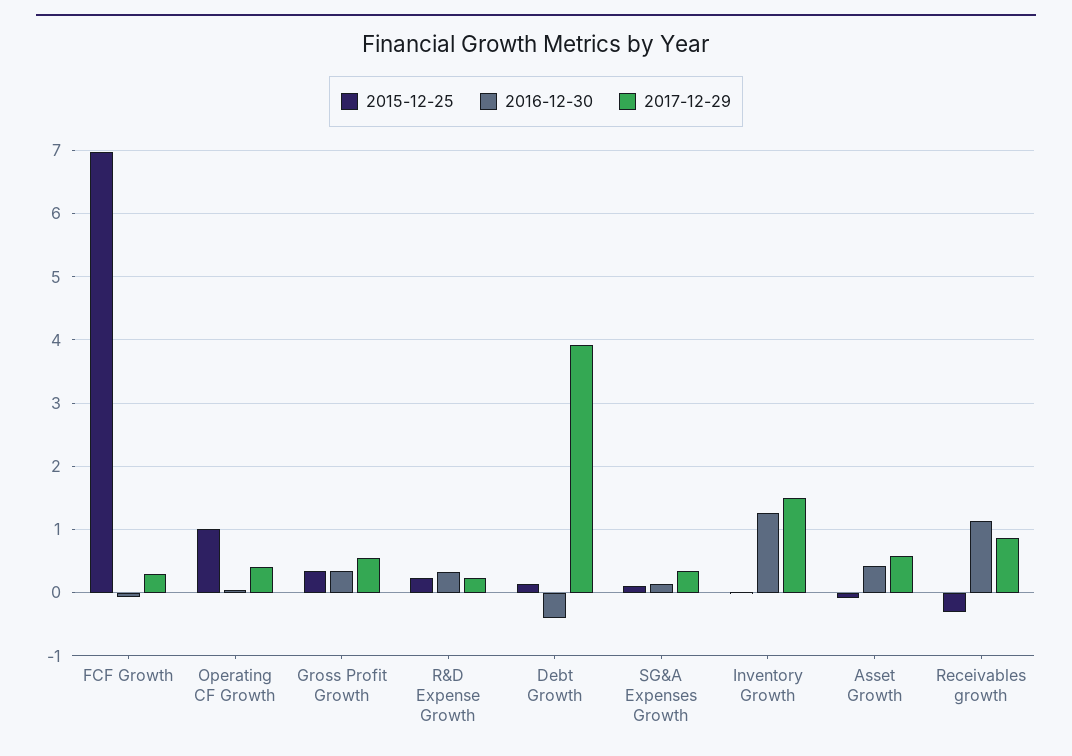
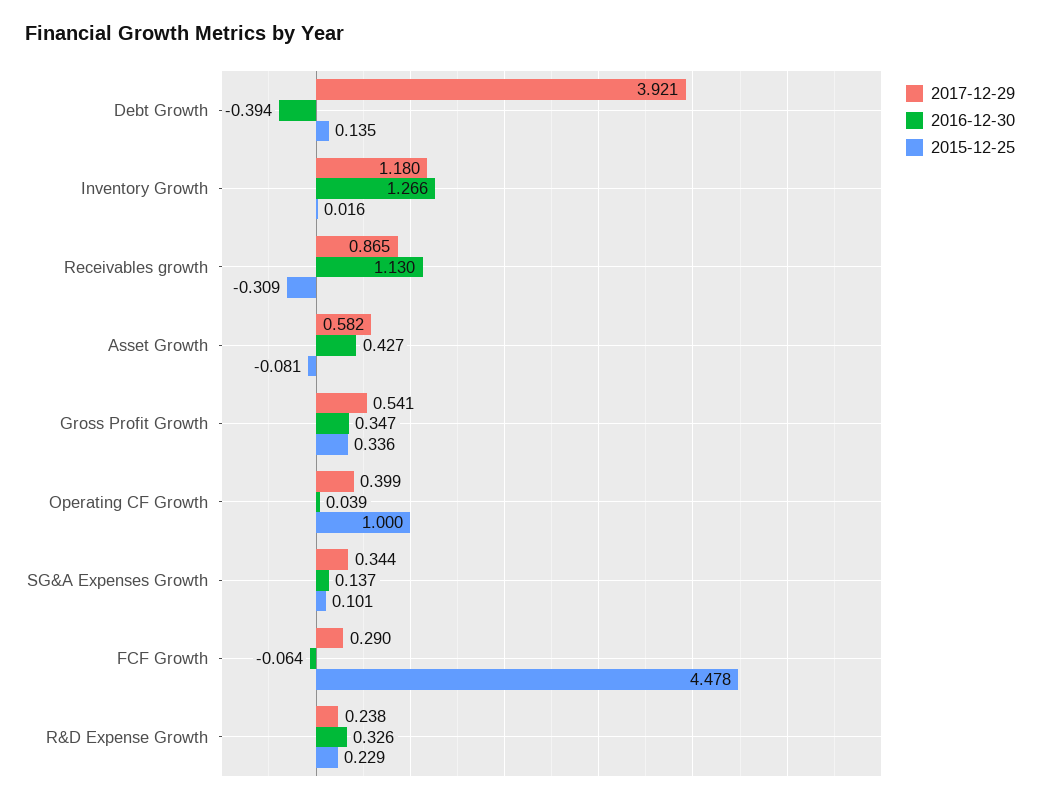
2015-12-25, FCF Growth: 7 -> 4.478
2017-12-29, Inventory Growth: 1.5 -> 1.18

